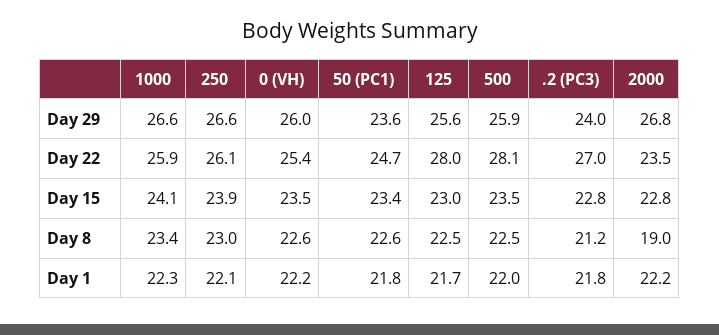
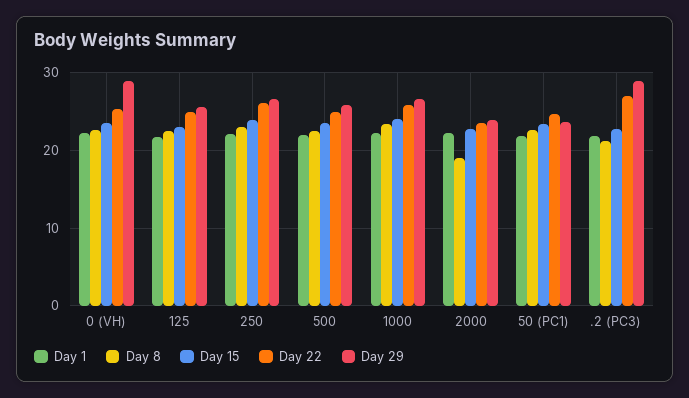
Day 29, 0 (VH): 26 -> 29
Day 29, .2 (PC3): 24 -> 29
Day 29, 2000: 26.8 -> 24
Day 22, 125: 28 -> 25
Day 22, 500: 28.1 -> 25

